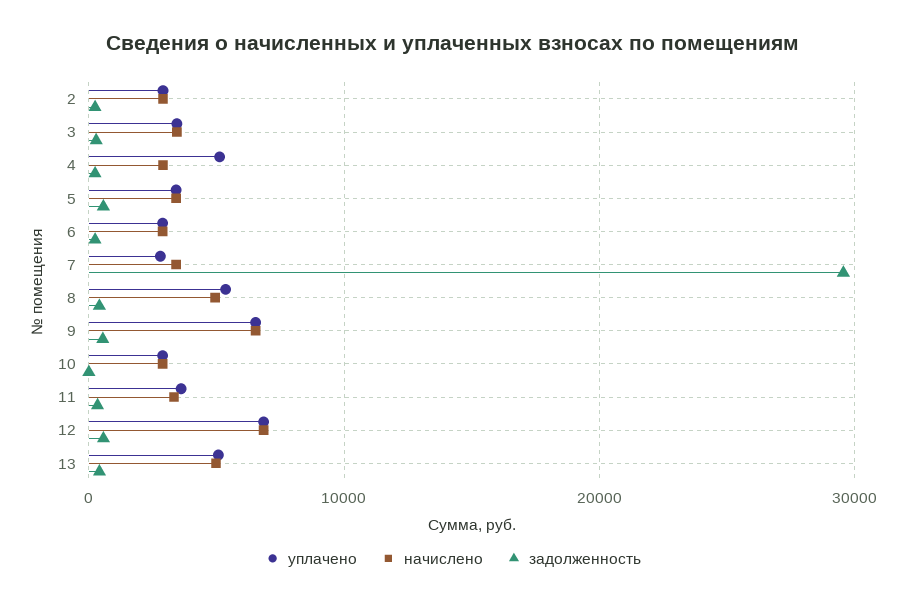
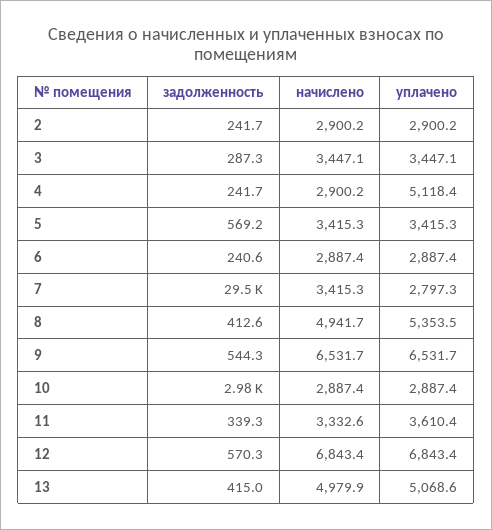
задолженность, 10: 0 -> 2980

